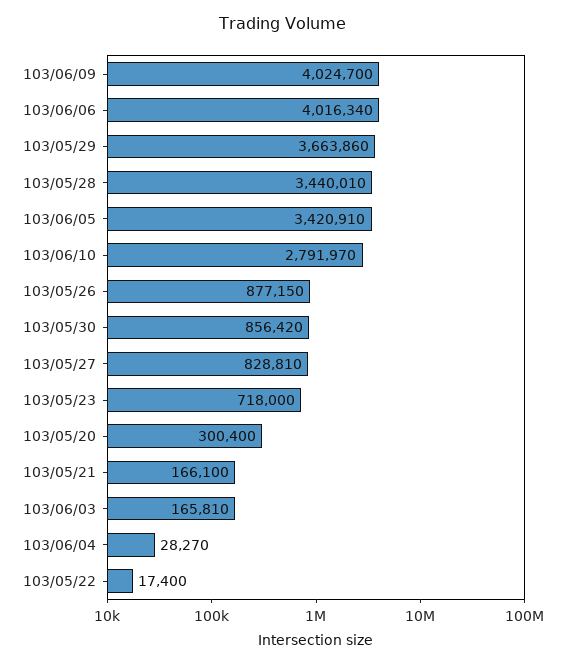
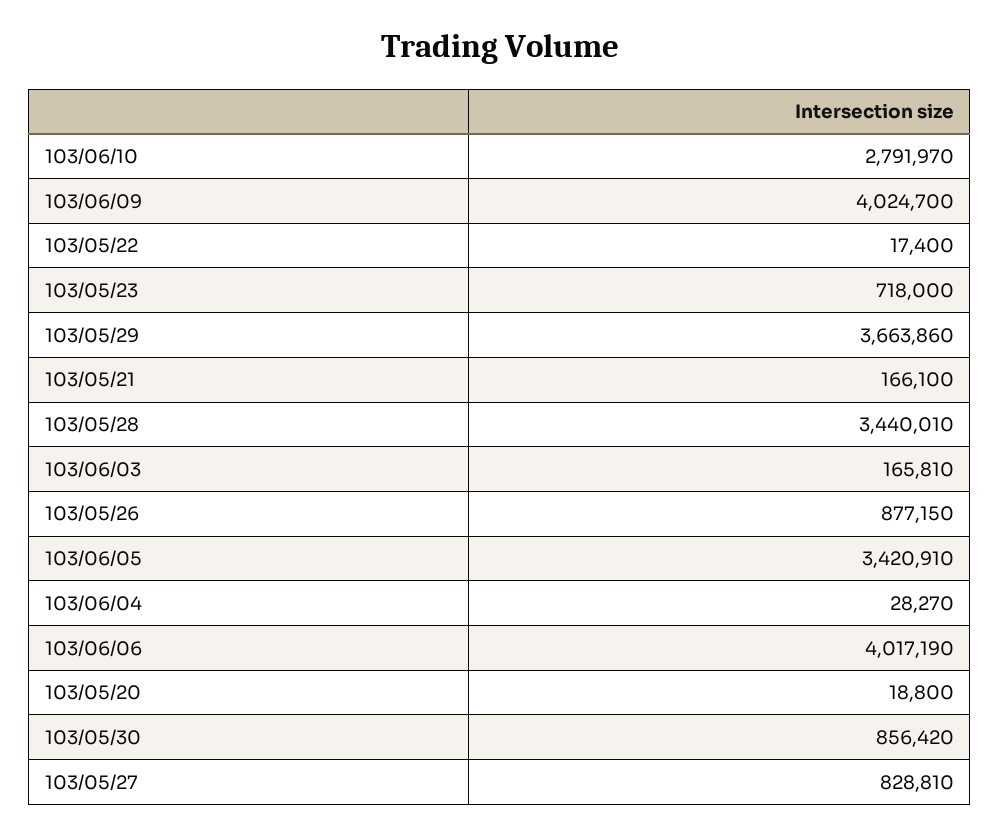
103/06/06: 4016340 -> 4017190
103/05/20: 300400 -> 18800

